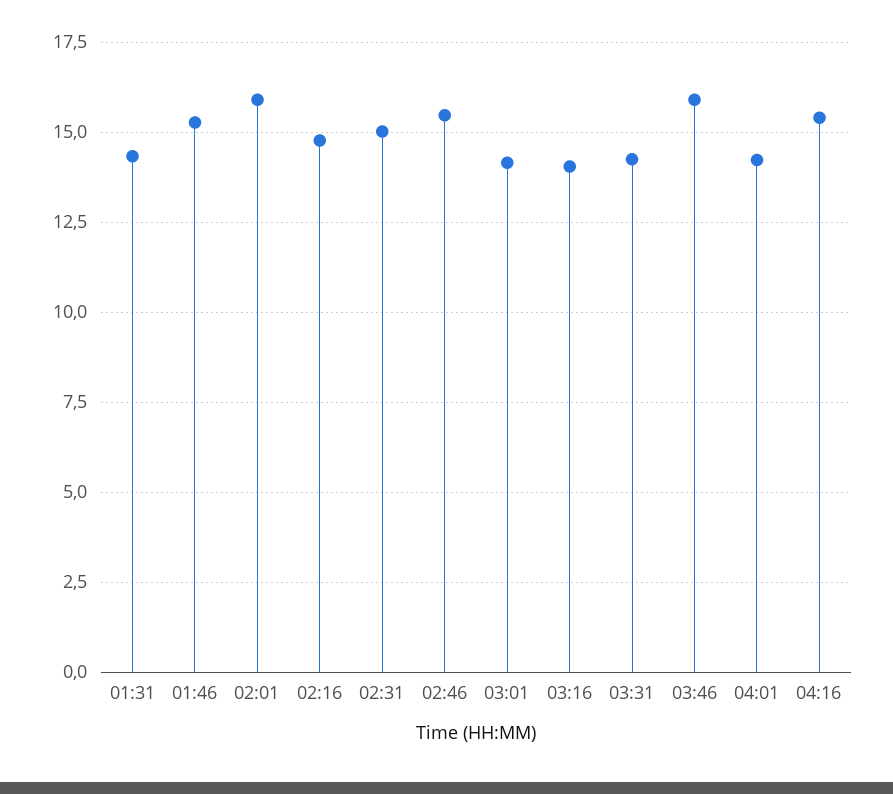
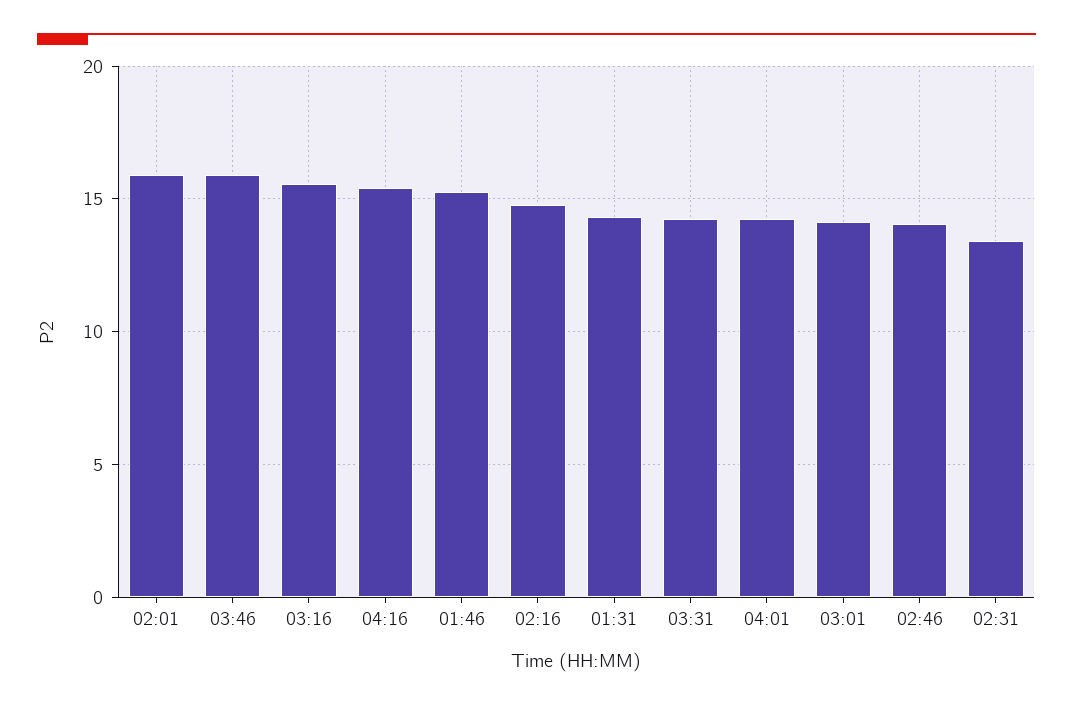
02:31: 15 -> 13.5
02:46: 15.5 -> 14
03:16: 14 -> 15.5

